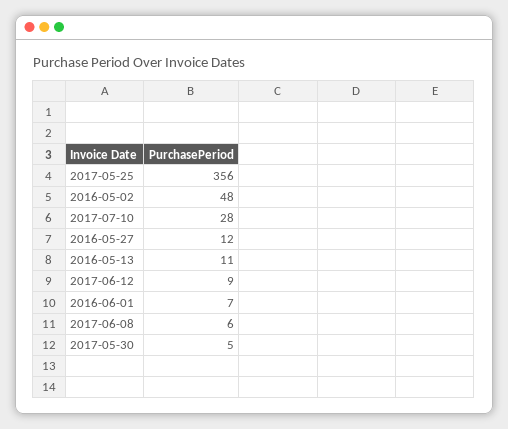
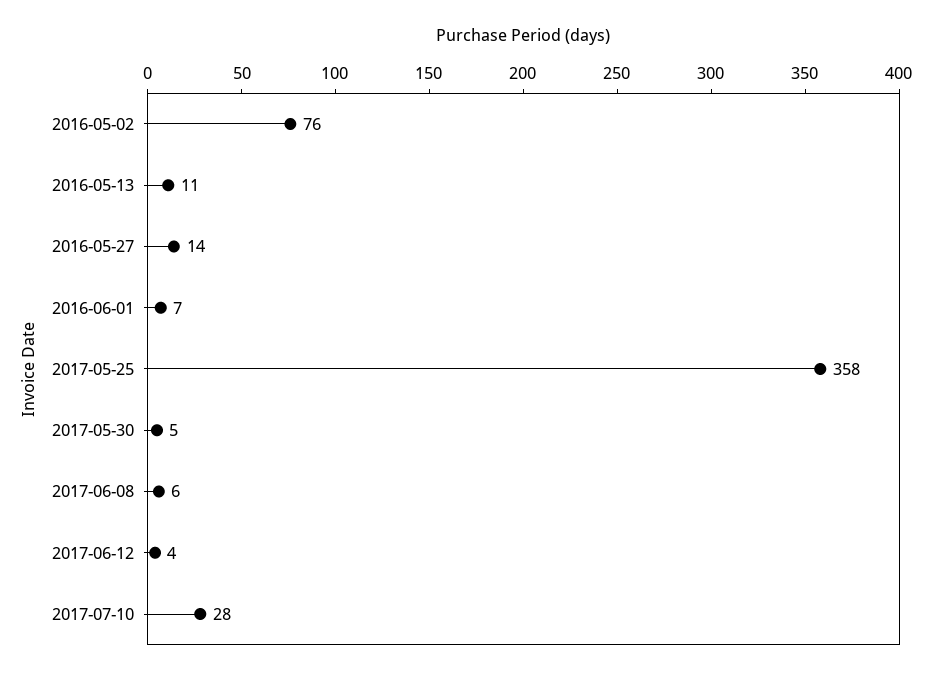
2017-05-25: 356 -> 358
2016-05-02: 48 -> 76
2016-05-27: 12 -> 14
2017-06-12: 9 -> 4

